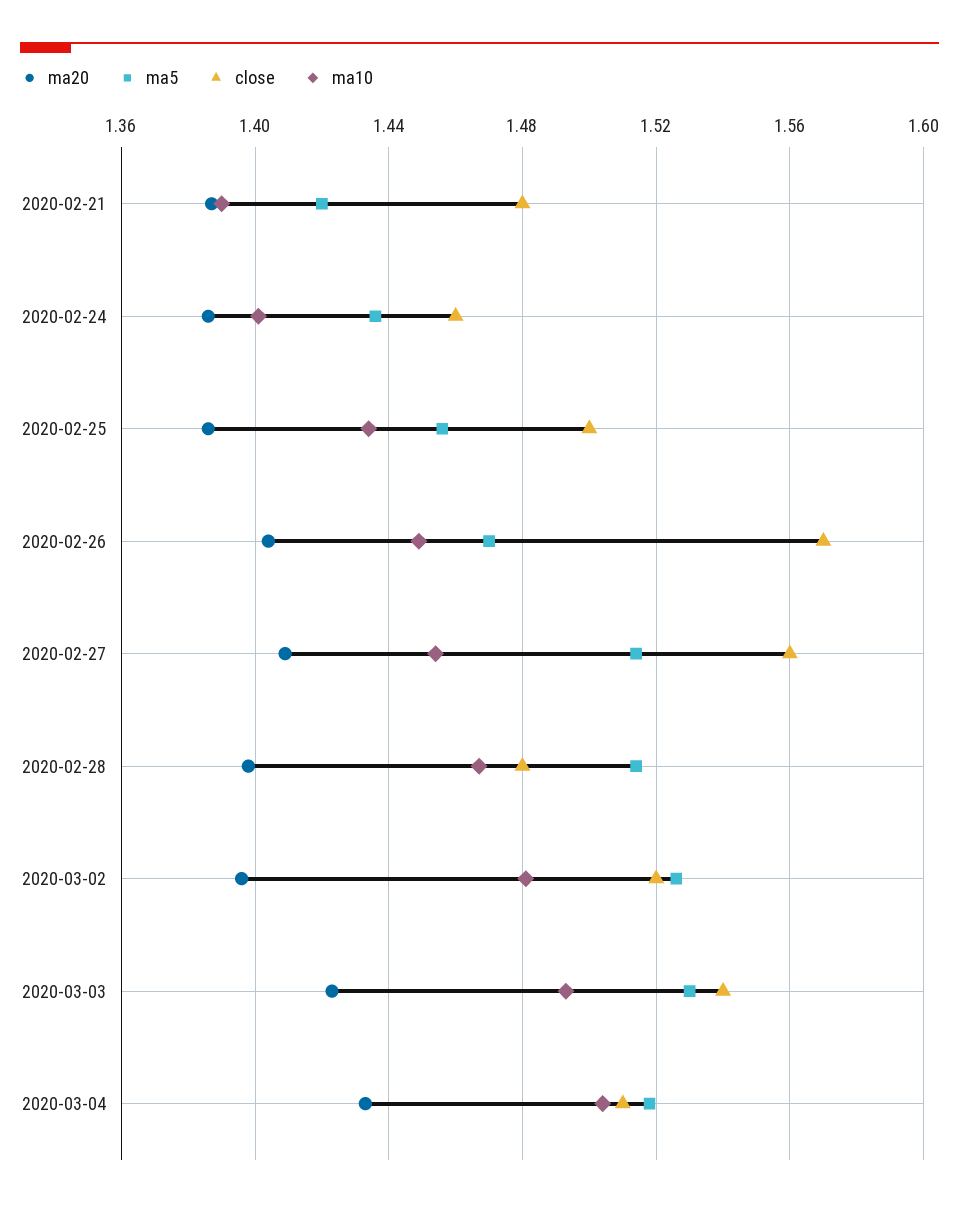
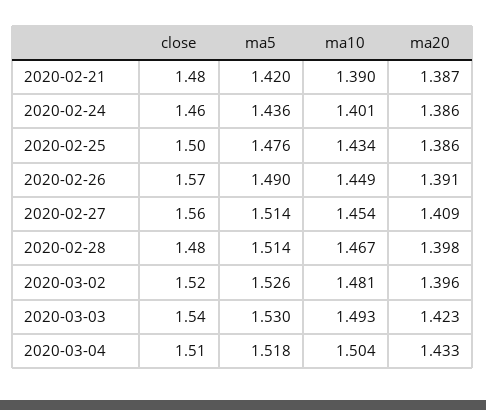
ma5, 2020-02-25: 1.455 -> 1.476
ma20, 2020-02-26: 1.405 -> 1.391
ma5, 2020-02-26: 1.47 -> 1.49

